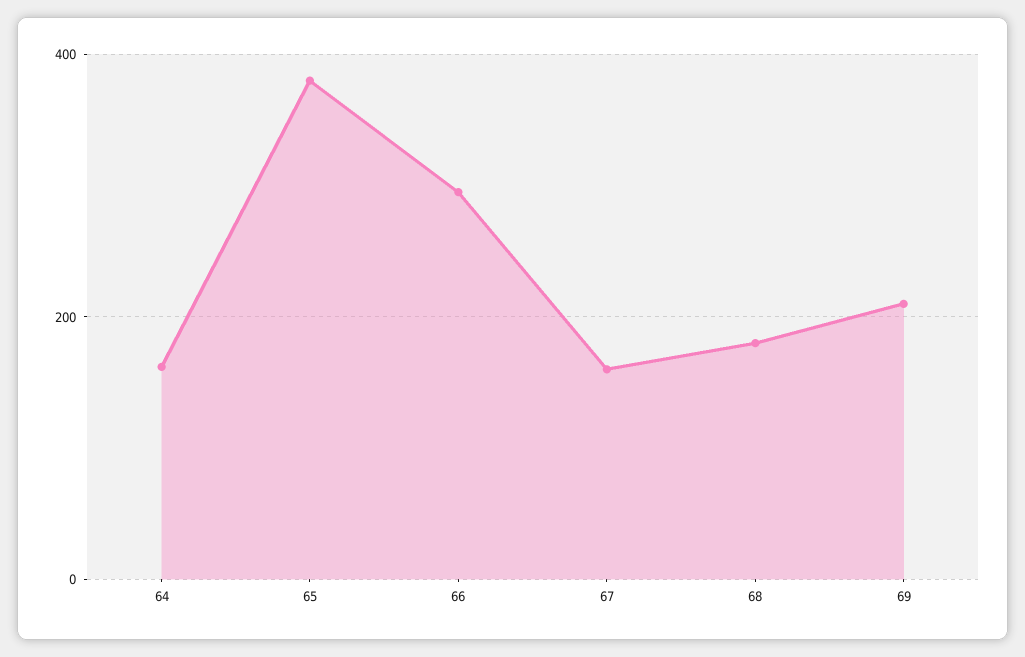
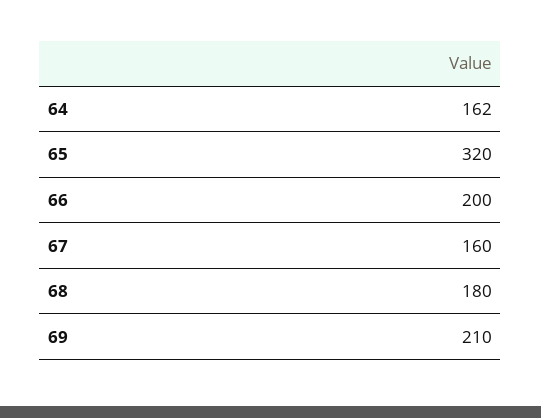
65: 380 -> 320
66: 300 -> 200

